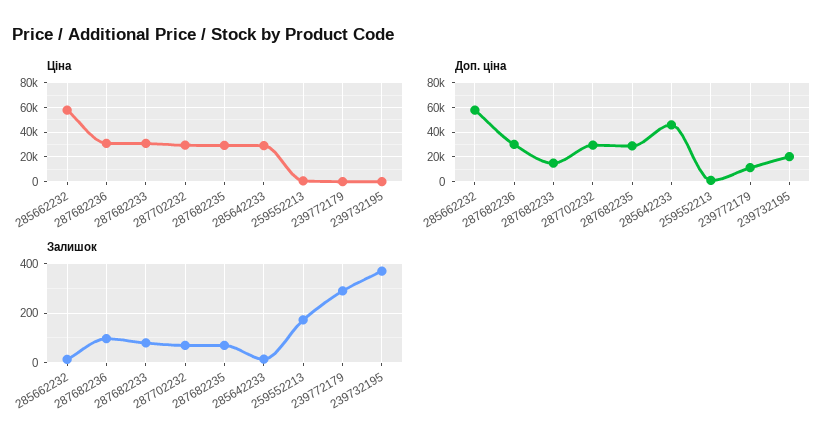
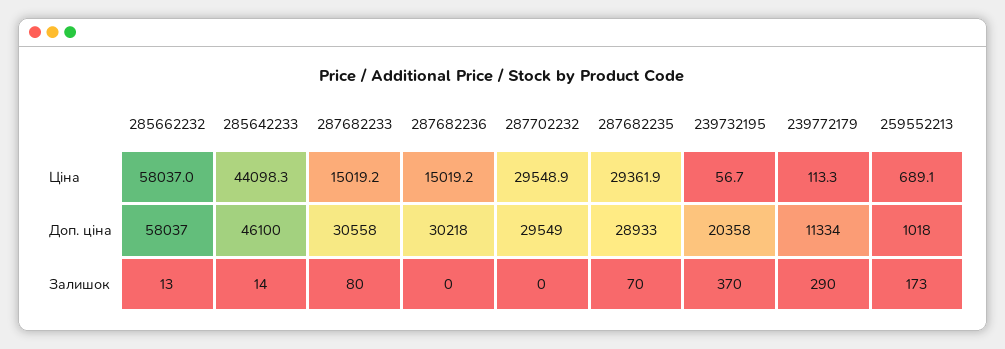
Ціна, 287682236: 30000 -> 15019.2
Ціна, 287682233: 30000 -> 15019.2
Ціна, 285642233: 30000 -> 44098.3
Доп. ціна, 287682233: 15000 -> 30558
Залишок, 287682236: 100 -> 0
Залишок, 287702232: 75 -> 0

